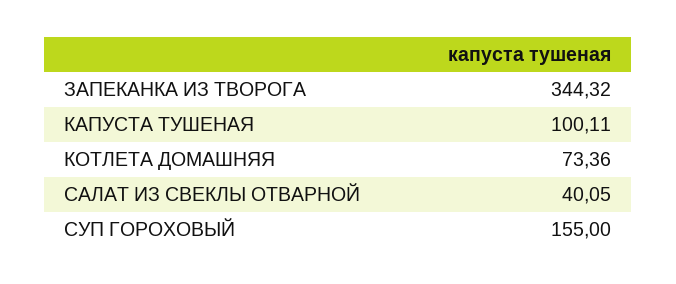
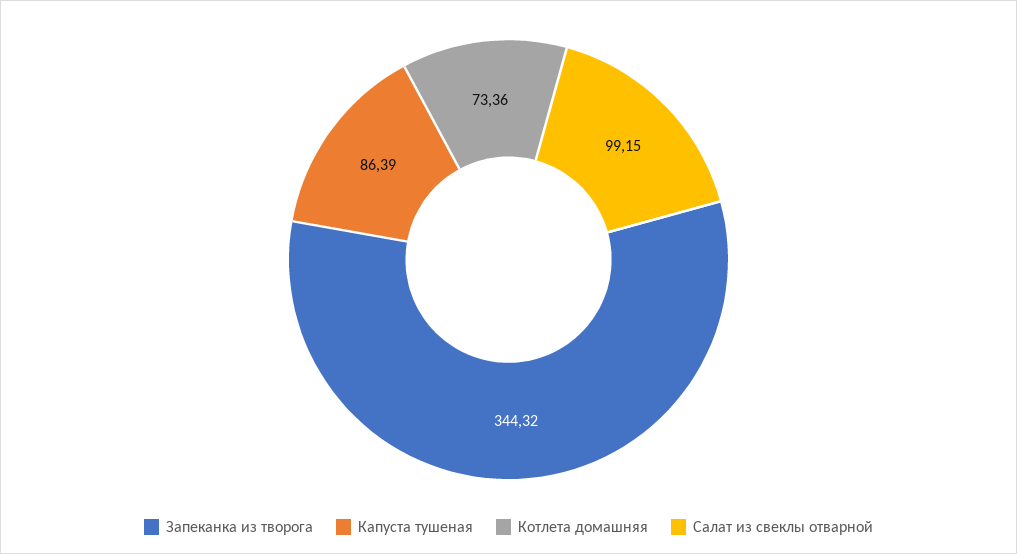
КАПУСТА ТУШЕНАЯ: 100.11 -> 86.39
САЛАТ ИЗ СВЕКЛЫ ОТВАРНОЙ: 40.05 -> 99.15
СУП ГОРОХОВЫЙ: 155 -> none

